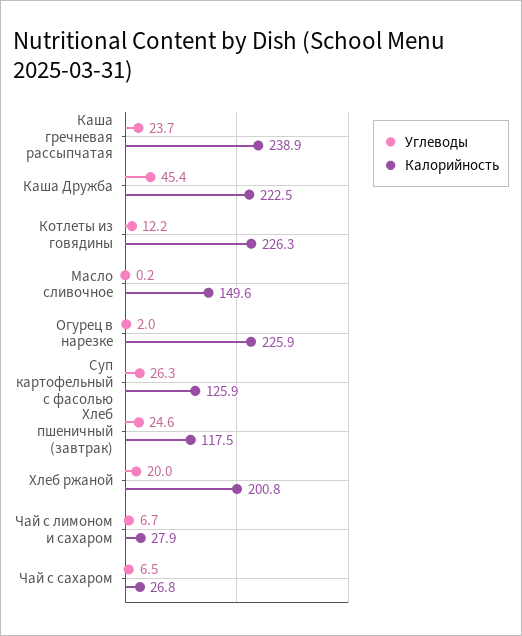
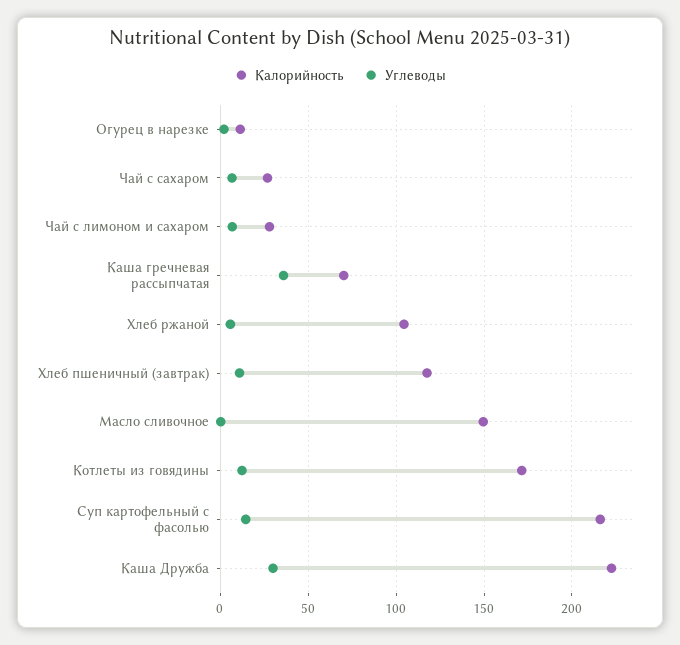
Углеводы, Каша гречневая рассыпчатая: 23.7 -> 35
Калорийность, Каша гречневая рассыпчатая: 238.9 -> 70
Углеводы, Каша Дружба: 45.4 -> 30
Калорийность, Котлеты из говядины: 226.3 -> 170
Калорийность, Огурец в нарезке: 225.9 -> 10
Углеводы, Суп картофельный с фасолью: 26.3 -> 15
Калорийность, Суп картофельный с фасолью: 125.9 -> 215
Углеводы, Хлеб пшеничный (завтрак): 24.6 -> 10
Углеводы, Хлеб ржаной: 20 -> 5
Калорийность, Хлеб ржаной: 200.8 -> 105

